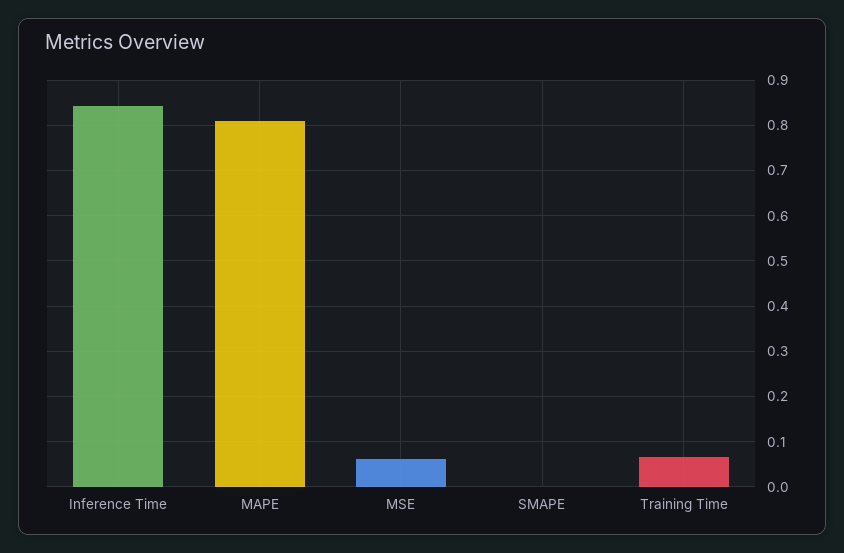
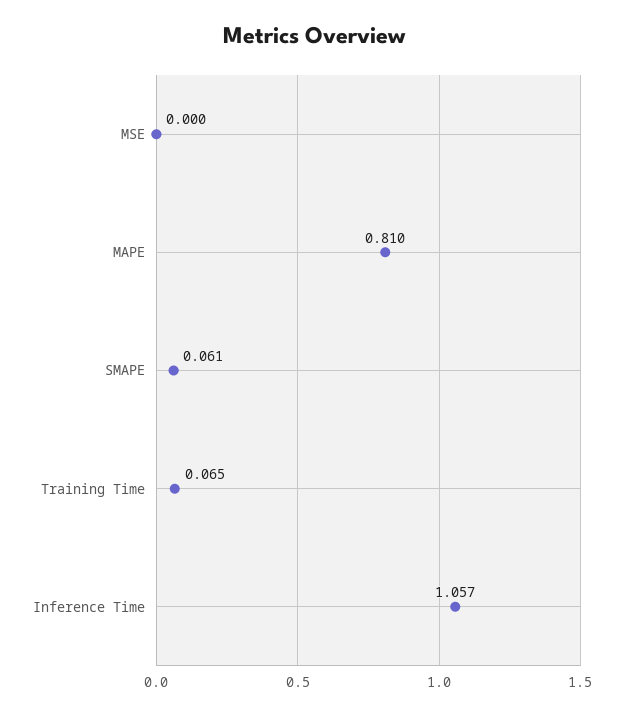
Inference Time: 0.84 -> 1.057
MSE: 0.06 -> 0
SMAPE: 0 -> 0.061

